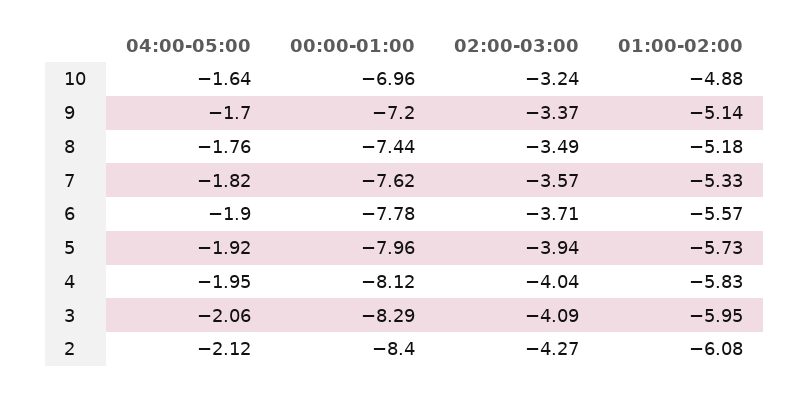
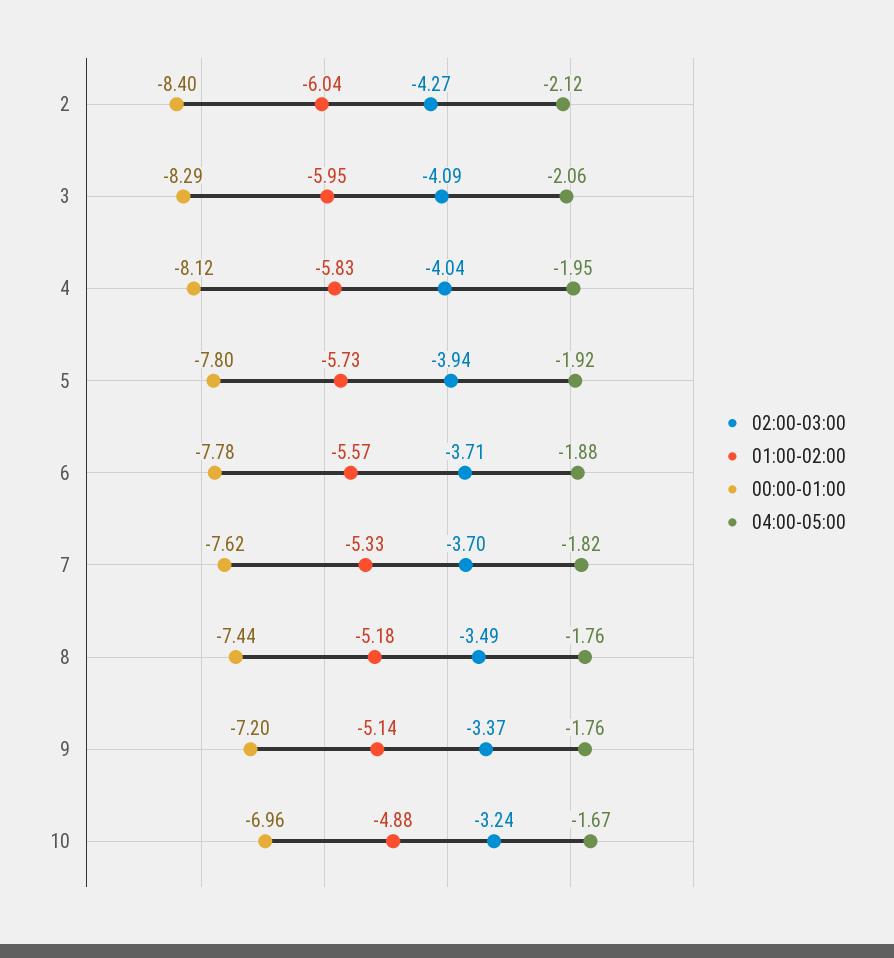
04:00-05:00, 10: -1.64 -> -1.67
04:00-05:00, 9: -1.7 -> -1.76
02:00-03:00, 7: -3.57 -> -3.7
04:00-05:00, 6: -1.9 -> -1.88
00:00-01:00, 5: -7.96 -> -7.8
01:00-02:00, 2: -6.08 -> -6.04

